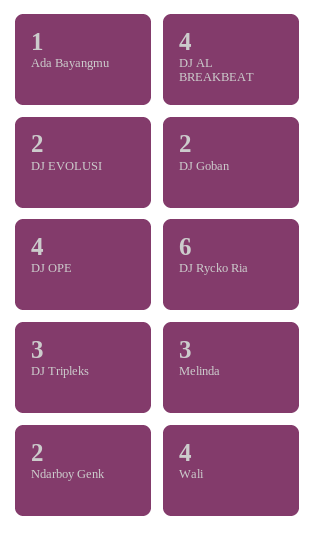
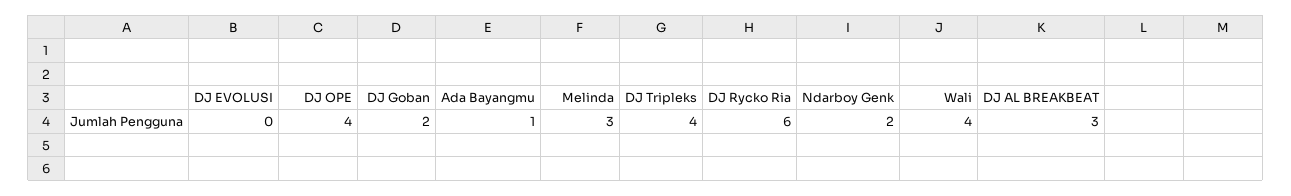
DJ AL BREAKBEAT: 4 -> 3
DJ EVOLUSI: 2 -> 0
DJ Tripleks: 3 -> 4

